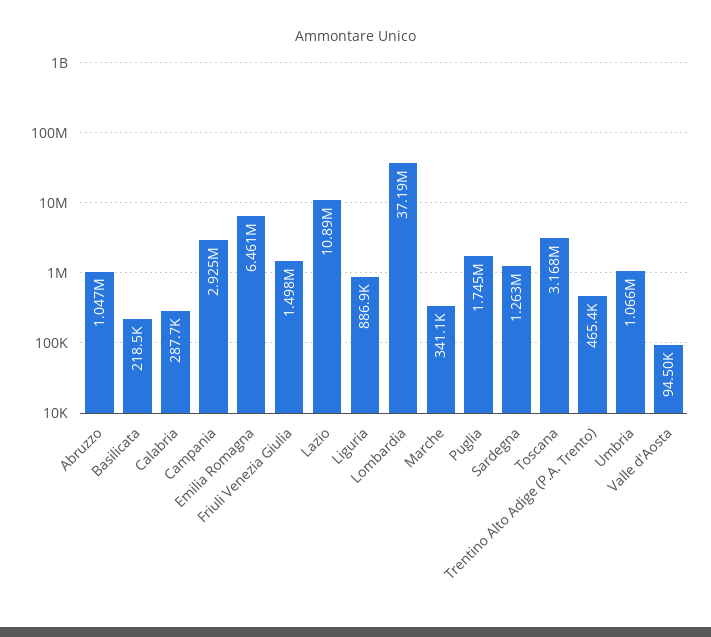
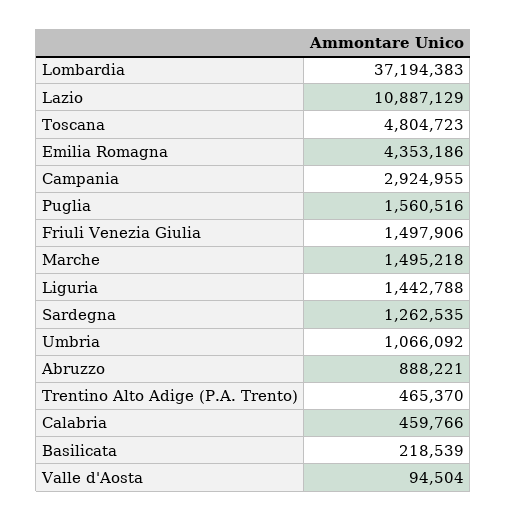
Abruzzo: 1047000 -> 888221
Calabria: 287700 -> 459766
Emilia Romagna: 6461000 -> 4353186
Liguria: 886900 -> 1442788
Marche: 341100 -> 1495218
Puglia: 1745000 -> 1560516
Toscana: 3168000 -> 4804723

